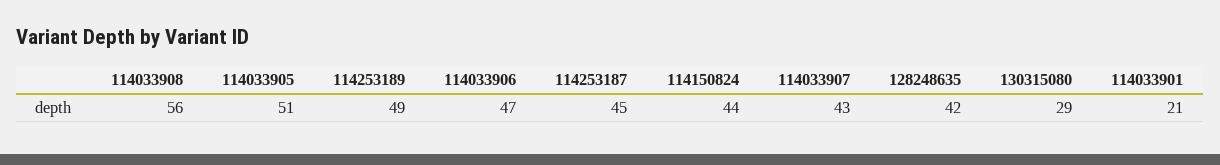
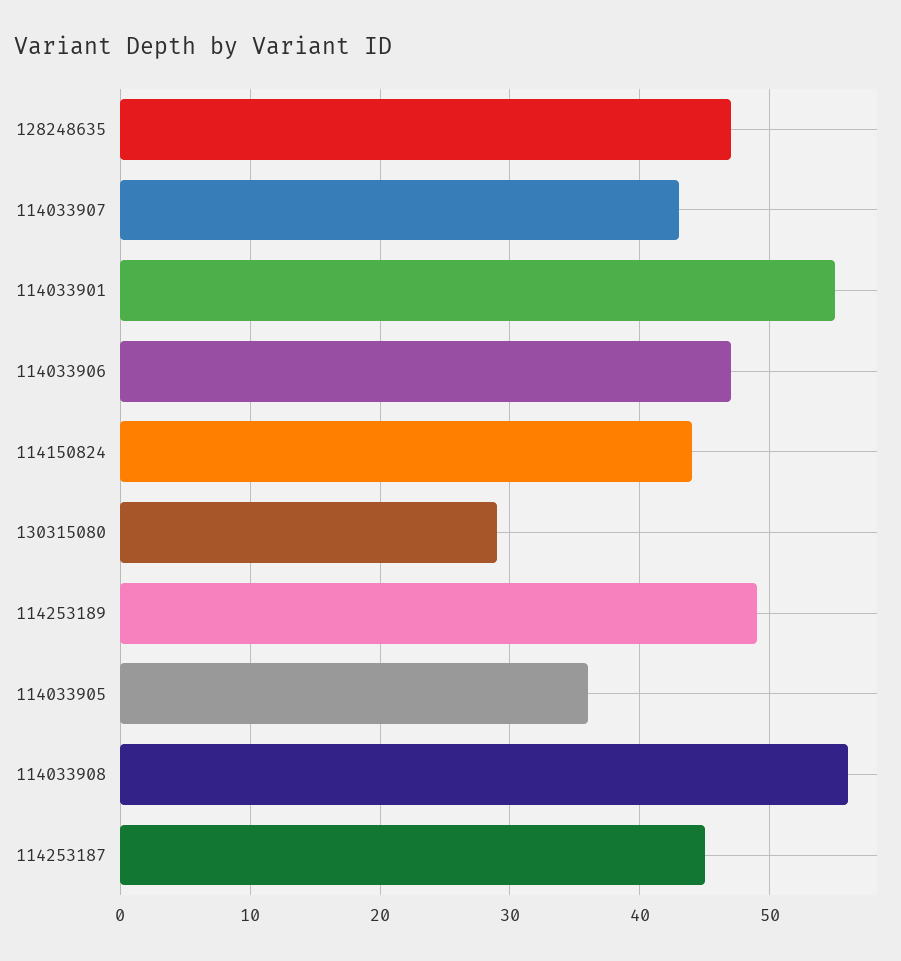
114033905: 51 -> 36
128248635: 42 -> 47
114033901: 21 -> 55

